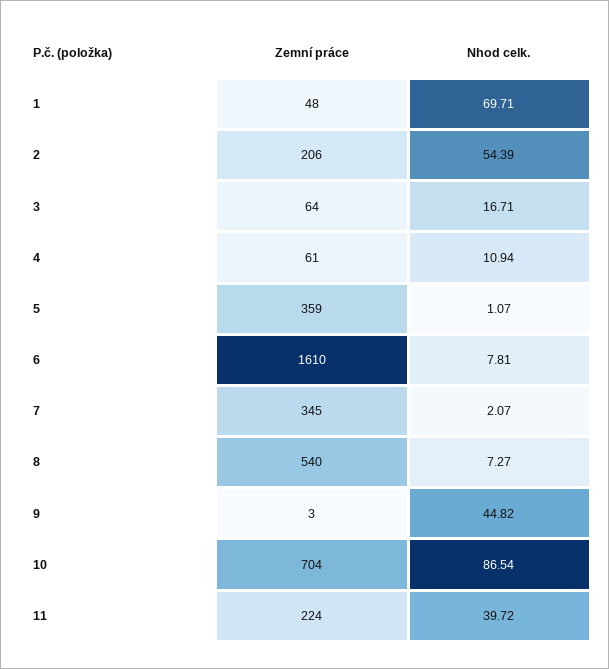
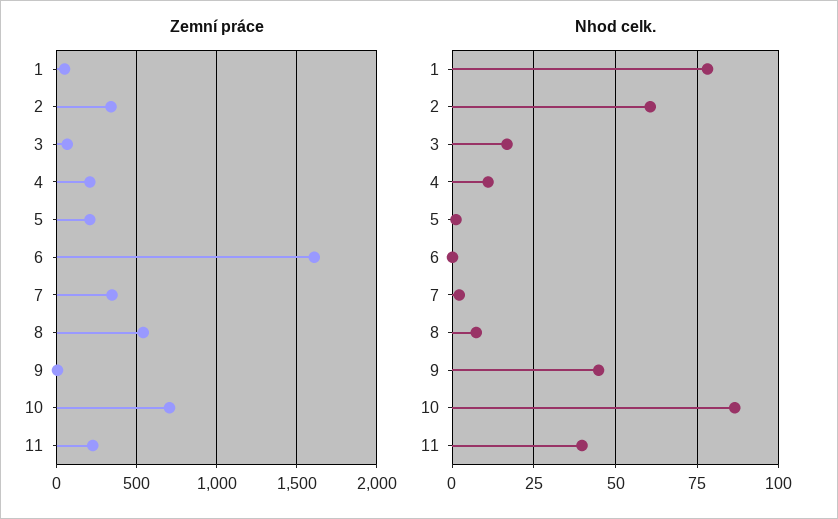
Nhod celk., 1: 69.71 -> 77.5
Zemní práce, 2: 206 -> 350
Nhod celk., 2: 54.39 -> 60
Zemní práce, 4: 61 -> 200
Zemní práce, 5: 359 -> 200
Nhod celk., 6: 7.81 -> 0

